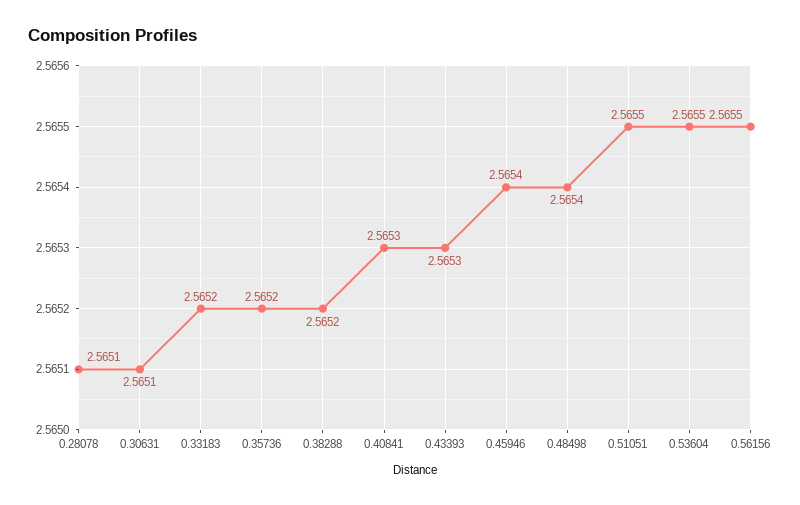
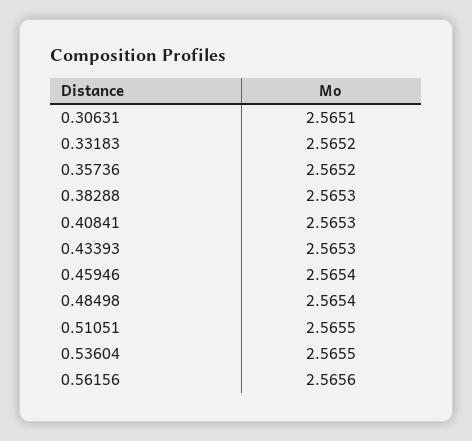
0.28078: 2.5651 -> none
0.38288: 2.5652 -> 2.5653
0.56156: 2.5655 -> 2.5656

